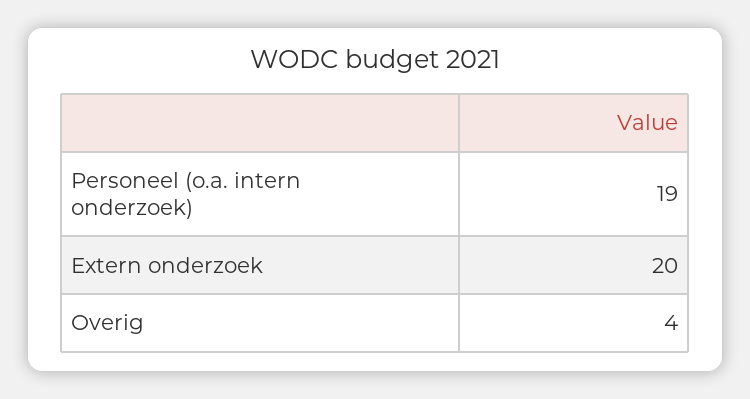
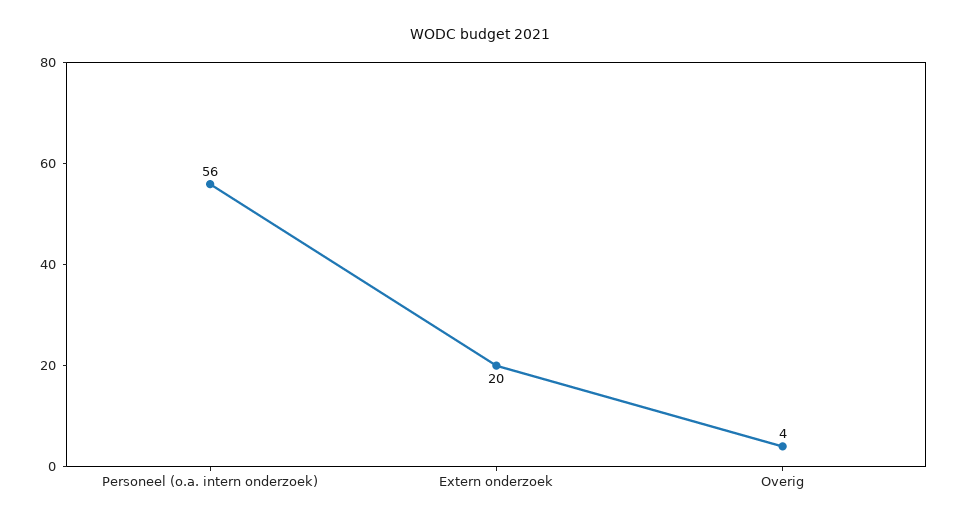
Personeel (o.a. intern onderzoek): 19 -> 56

